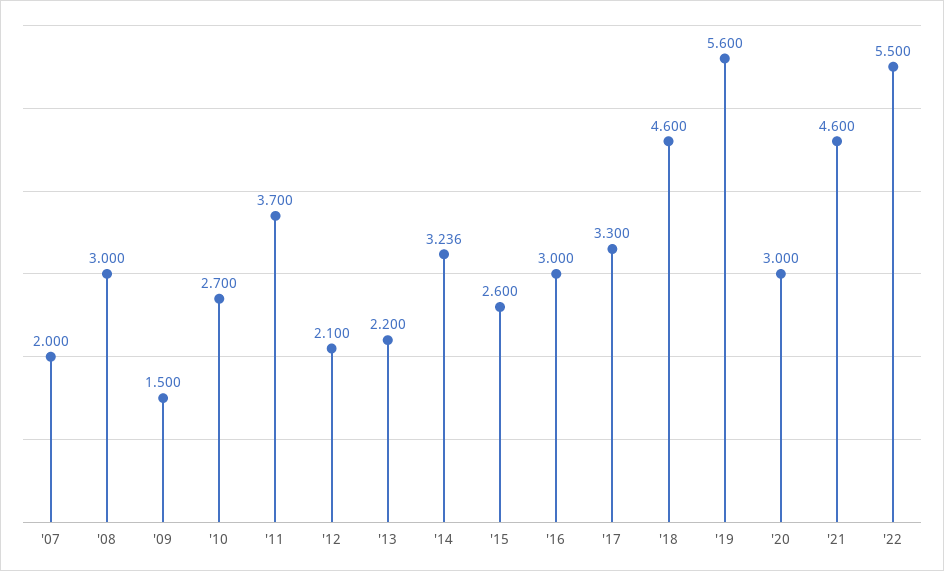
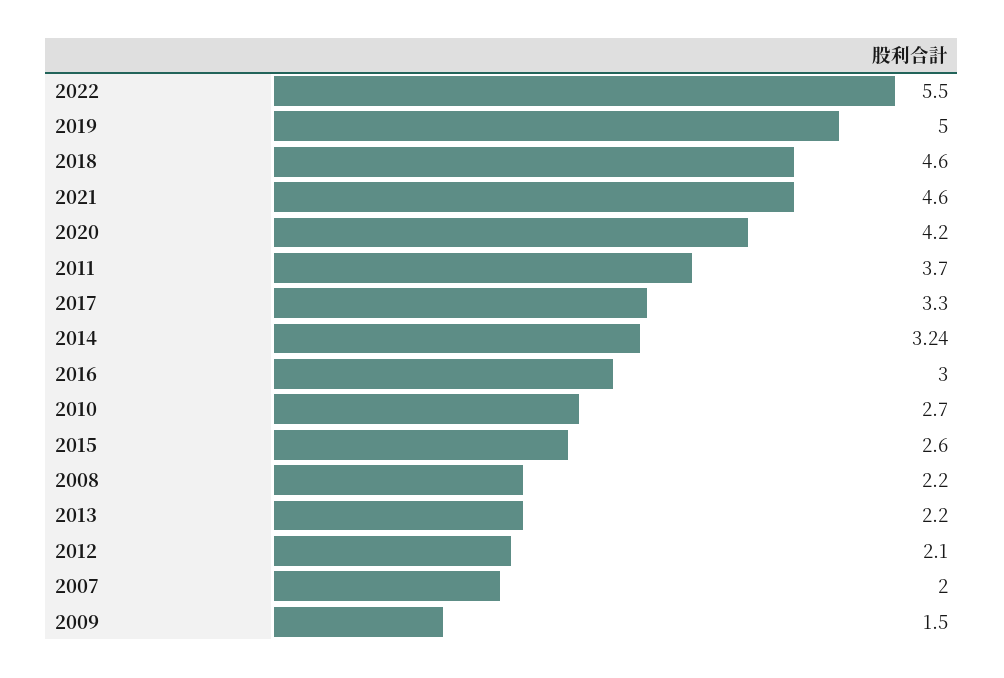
'08: 3 -> 2.2
'19: 5.6 -> 5
'20: 3 -> 4.2

